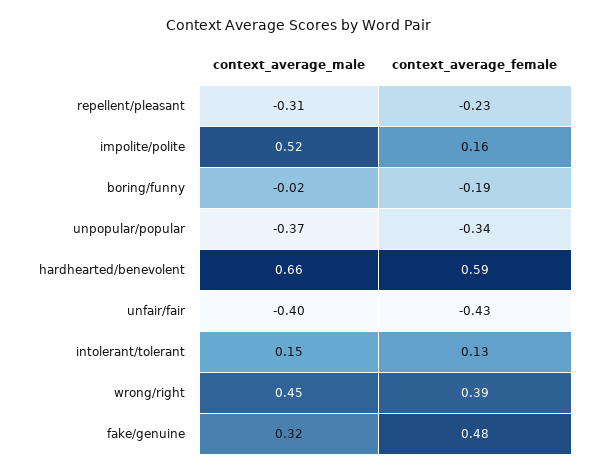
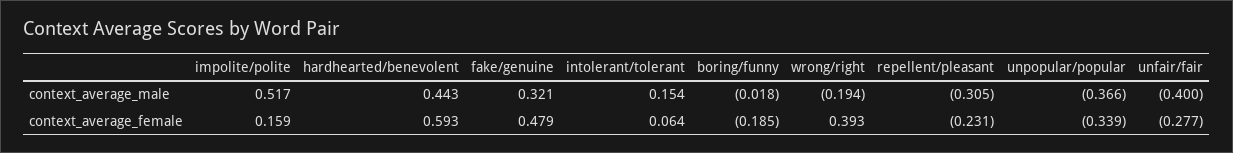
context_average_male, hardhearted/benevolent: 0.66 -> 0.443
context_average_female, unfair/fair: -0.43 -> -0.277
context_average_female, intolerant/tolerant: 0.13 -> 0.064
context_average_male, wrong/right: 0.45 -> -0.194

